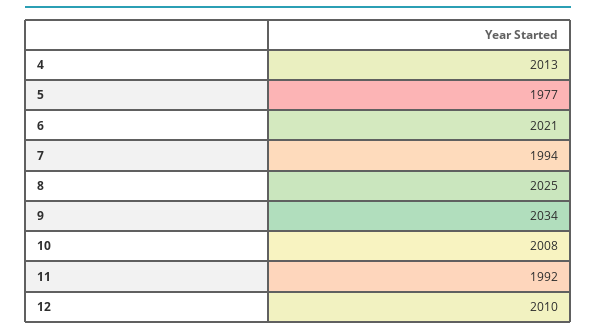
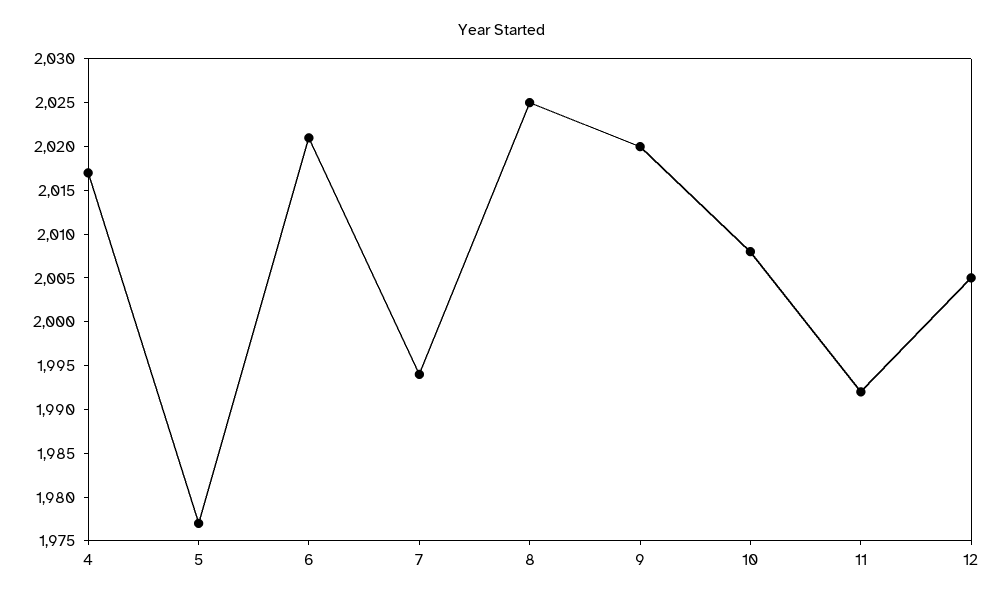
4: 2013 -> 2017
9: 2034 -> 2020
12: 2010 -> 2005

